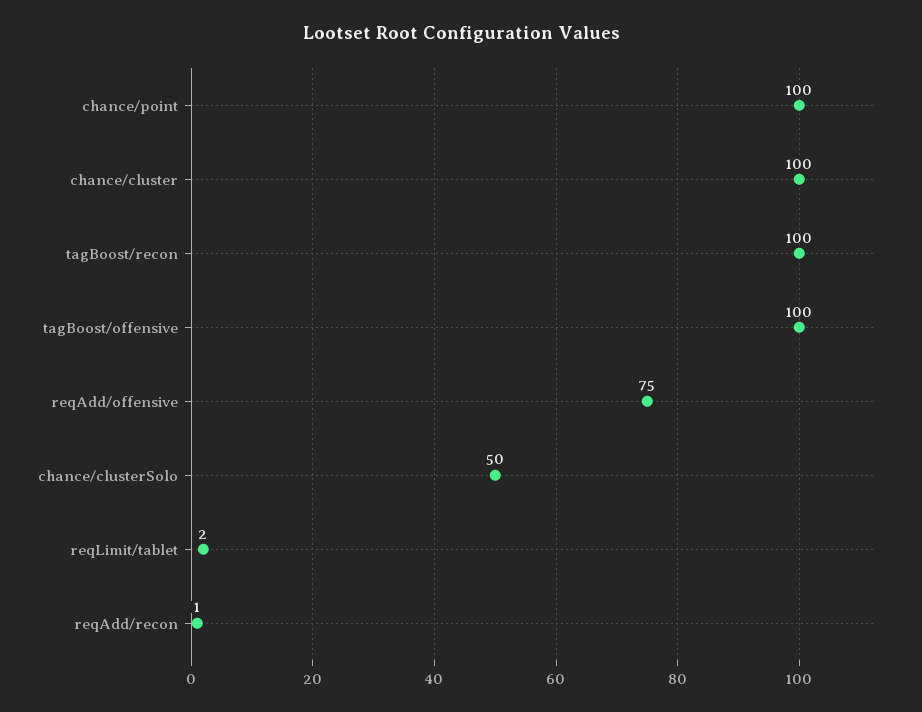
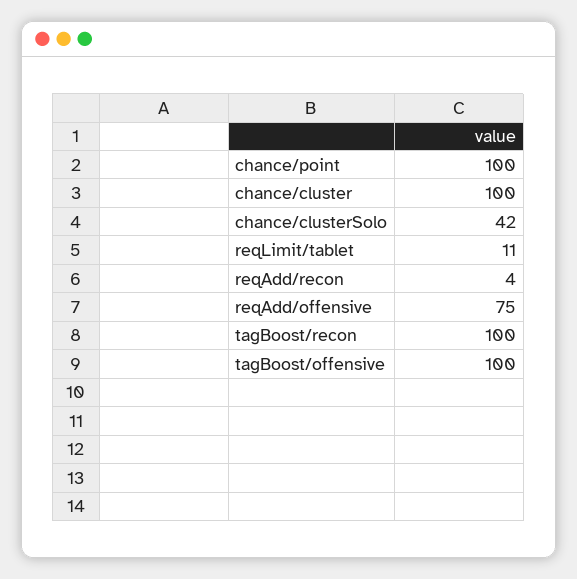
chance/clusterSolo: 50 -> 42
reqLimit/tablet: 2 -> 11
reqAdd/recon: 1 -> 4

